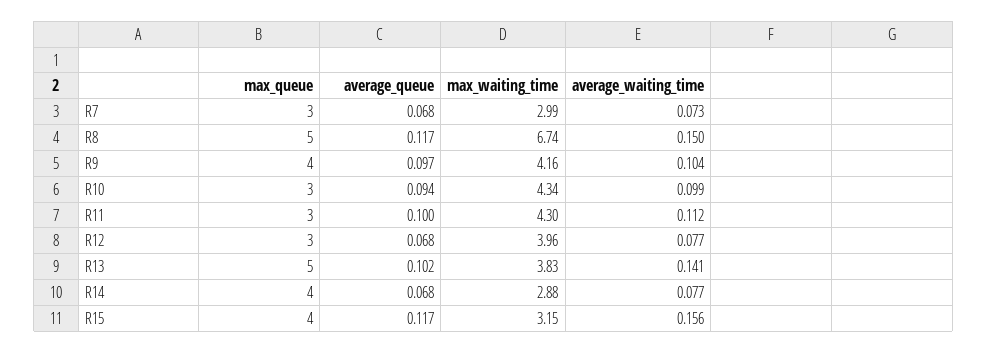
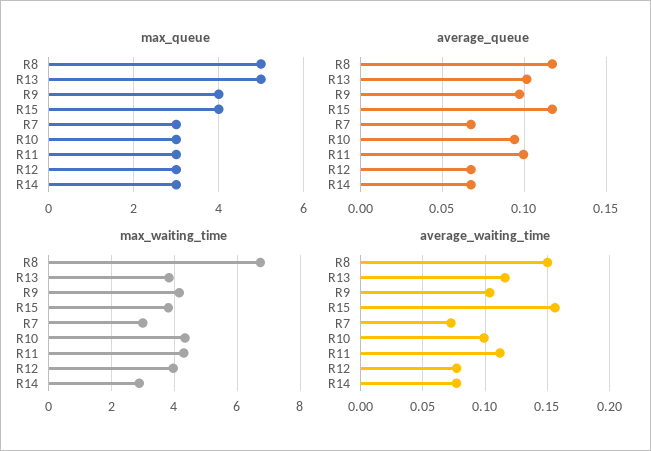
average_waiting_time, R13: 0.141 -> 0.115
max_queue, R14: 4 -> 3
max_waiting_time, R15: 3.15 -> 3.8

